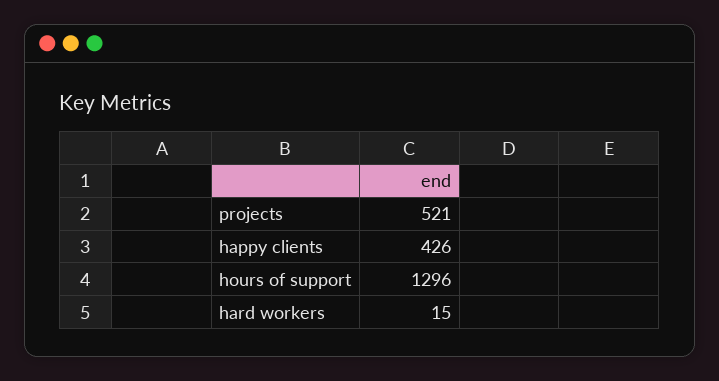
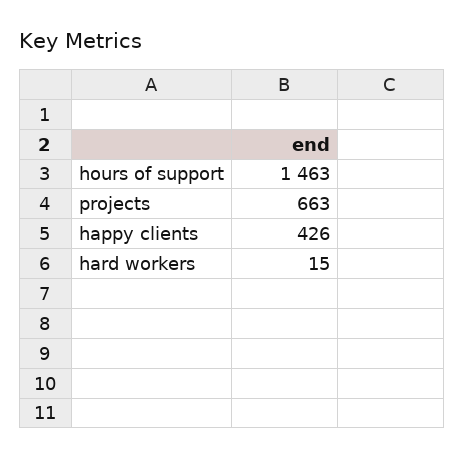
projects: 521 -> 663
hours of support: 1296 -> 1463

